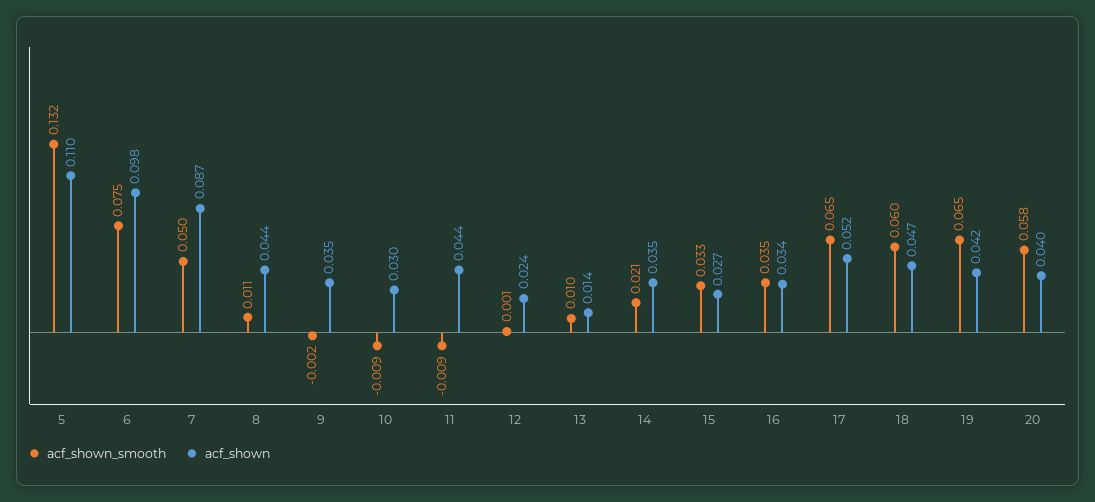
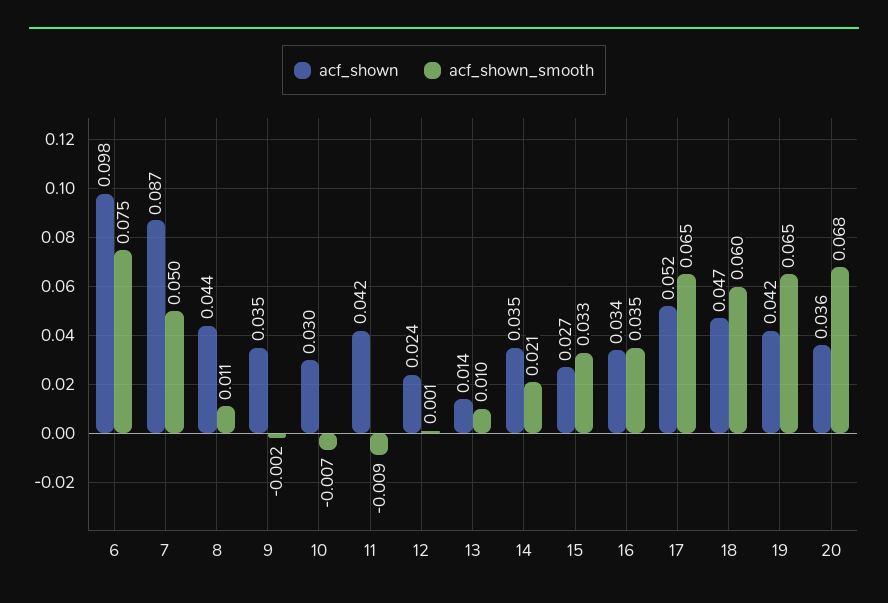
acf_shown_smooth, 5: 0.132 -> none
acf_shown, 5: 0.11 -> none
acf_shown_smooth, 10: -0.009 -> -0.007
acf_shown, 11: 0.044 -> 0.042
acf_shown_smooth, 20: 0.058 -> 0.068
acf_shown, 20: 0.04 -> 0.036

